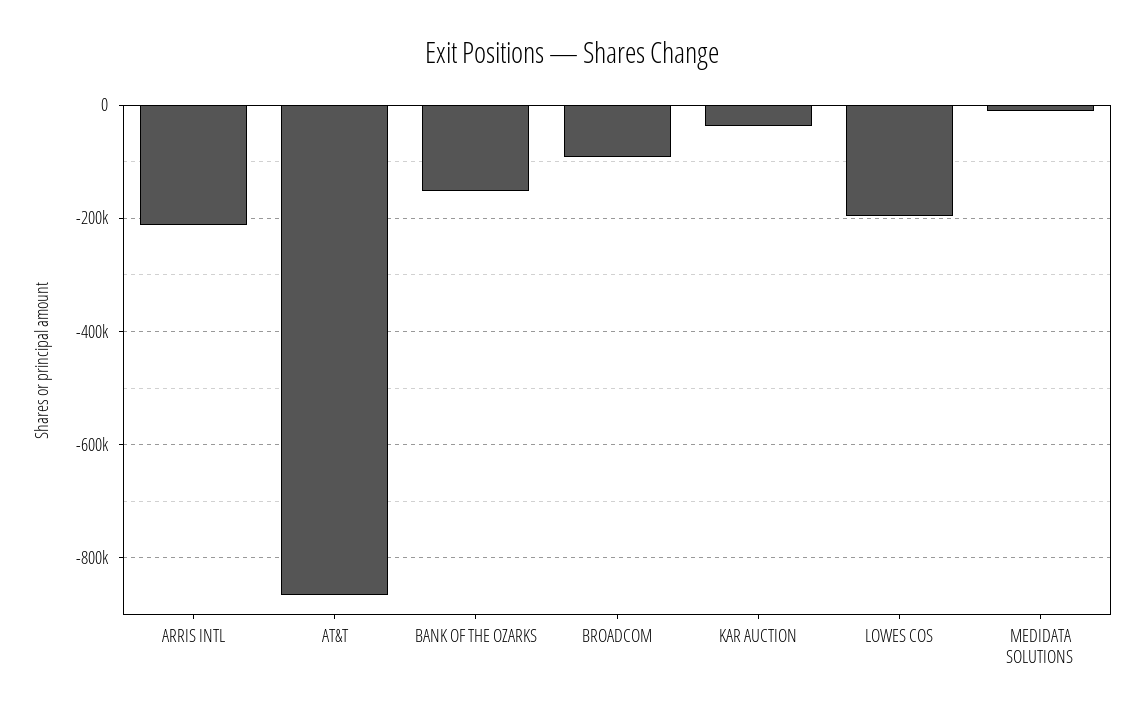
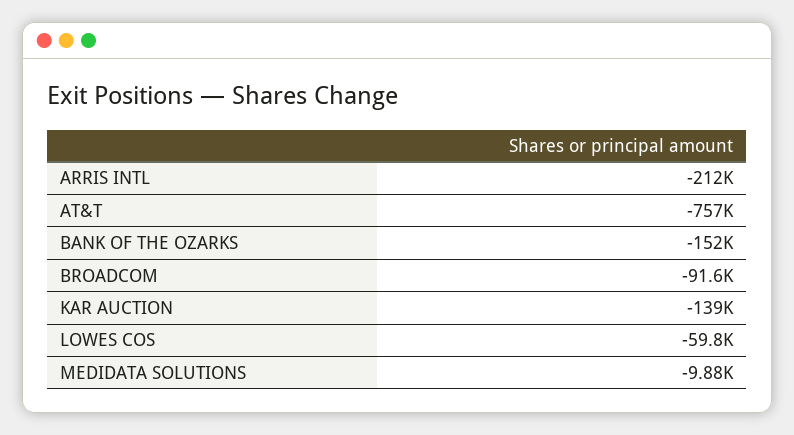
AT&T: -860000 -> -757000
KAR AUCTION: -40000 -> -139000
LOWES COS: -200000 -> -59800

